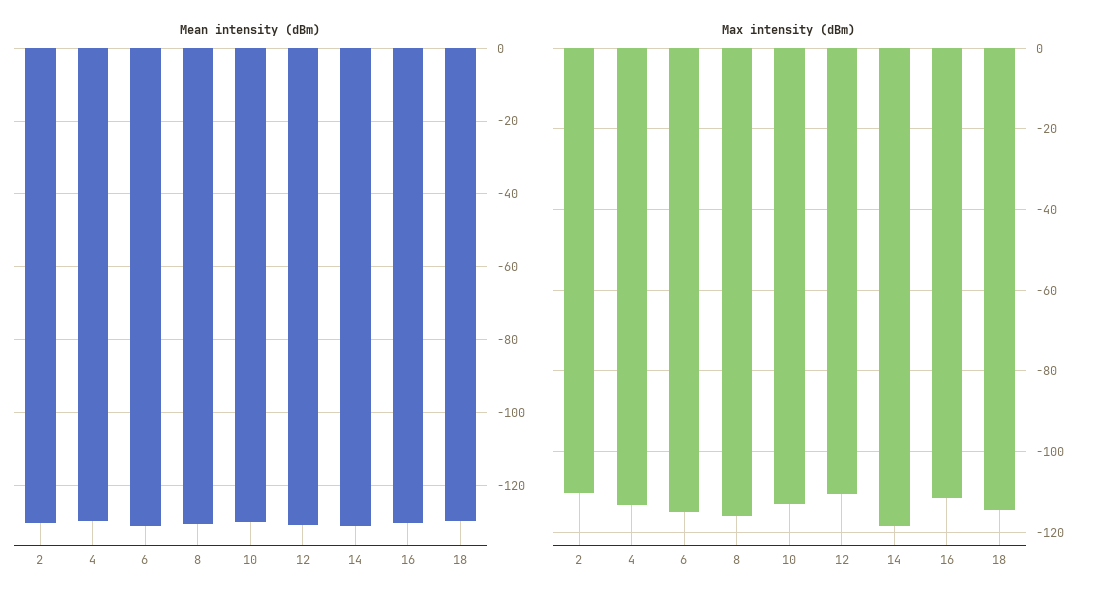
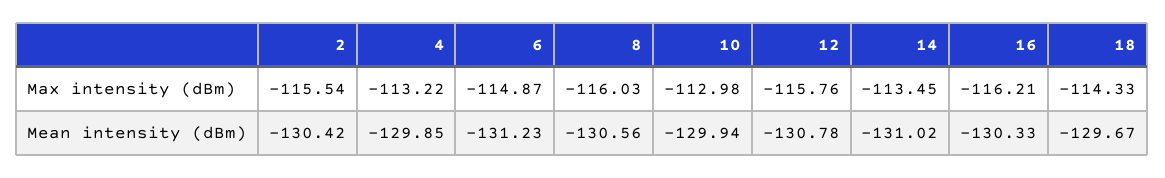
Max intensity (dBm), 2: -110 -> -115.54
Max intensity (dBm), 12: -110 -> -115.76
Max intensity (dBm), 14: -118 -> -113.45
Max intensity (dBm), 16: -112 -> -116.21

